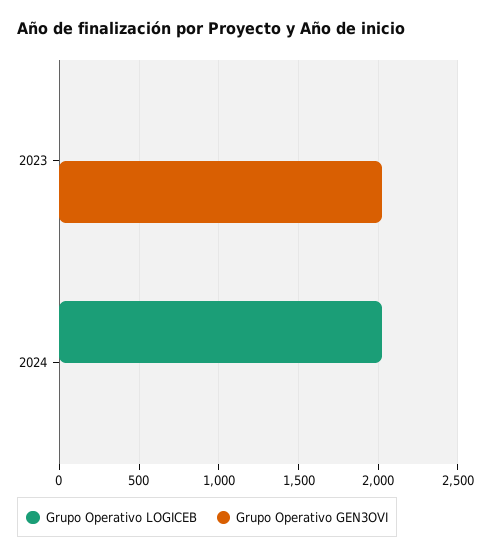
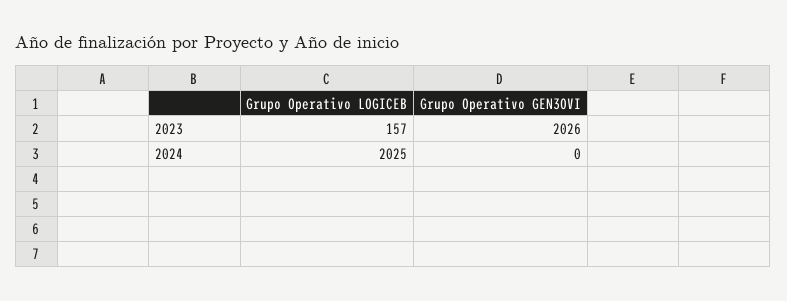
Grupo Operativo LOGICEB, 2023: 0 -> 157

